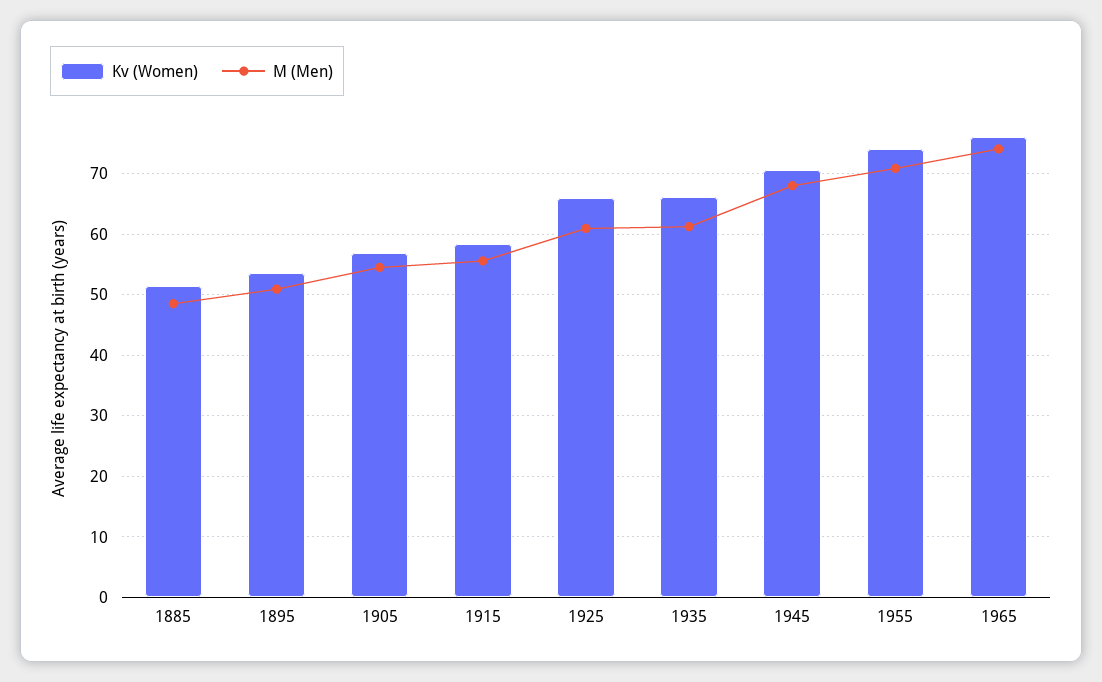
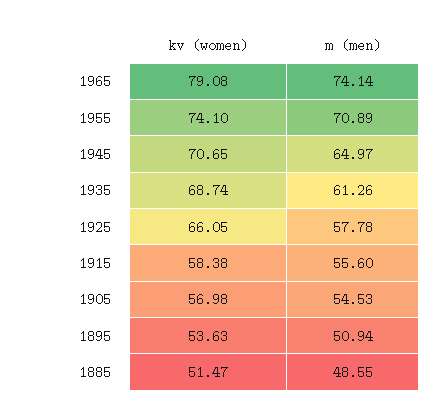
M (Men), 1925: 61 -> 57.78
Kv (Women), 1935: 66 -> 68.74
M (Men), 1945: 68 -> 64.97
Kv (Women), 1965: 76 -> 79.08

